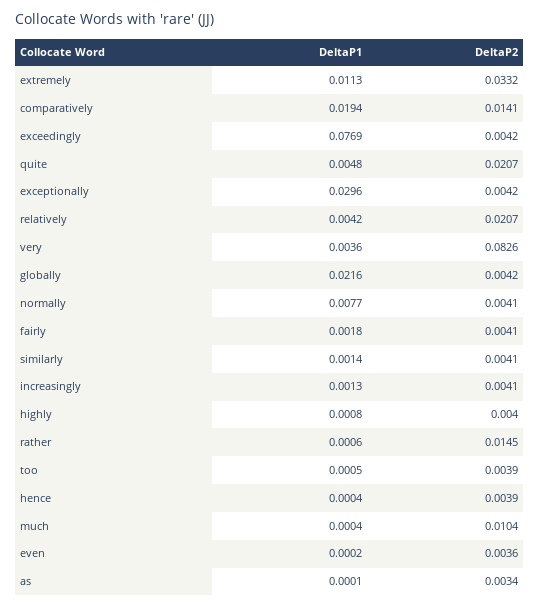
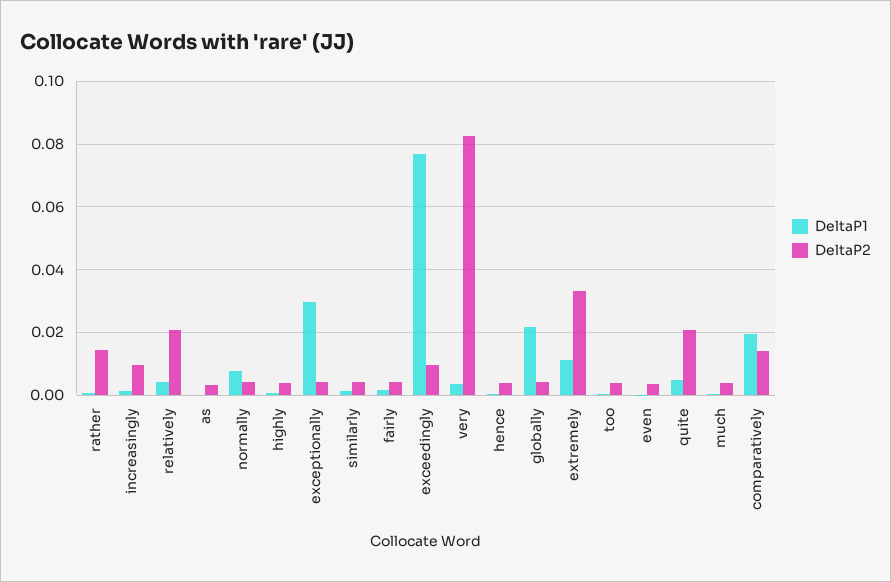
DeltaP2, exceedingly: 0.0042 -> 0.01
DeltaP2, increasingly: 0.0041 -> 0.01
DeltaP2, much: 0.0104 -> 0.004

